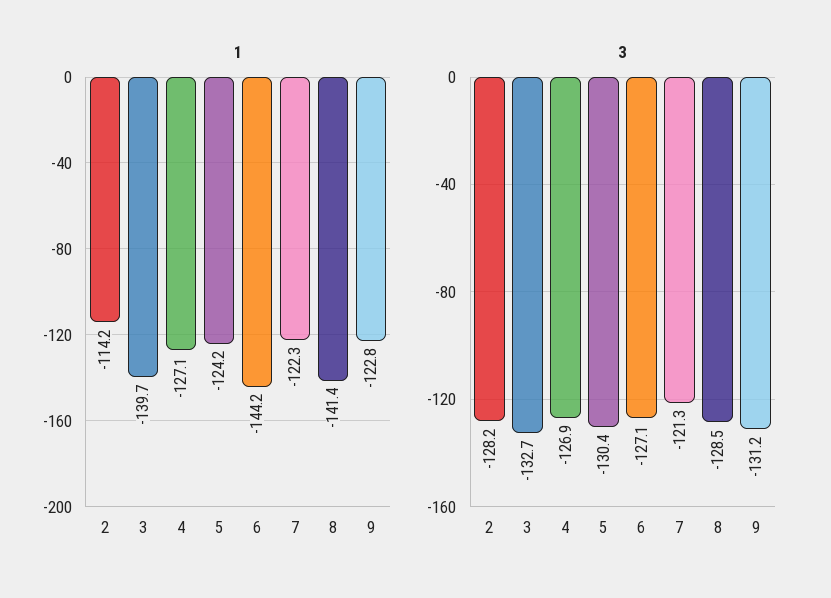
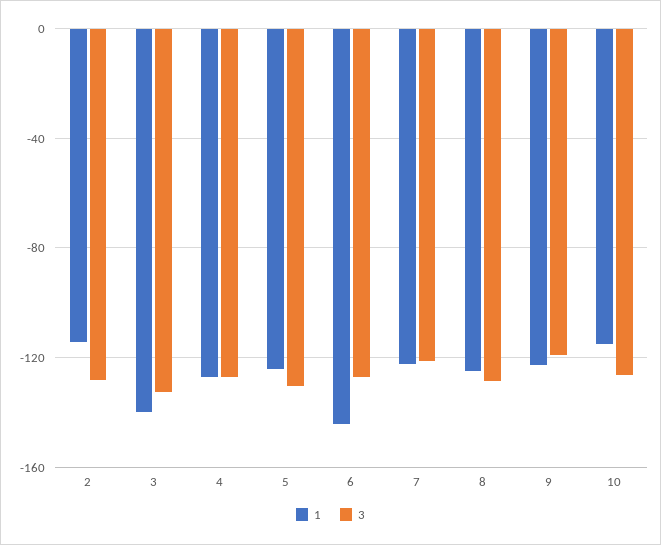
1, 8: -141.4 -> -125
3, 9: -131.2 -> -120
1, 10: none -> -115
3, 10: none -> -125

